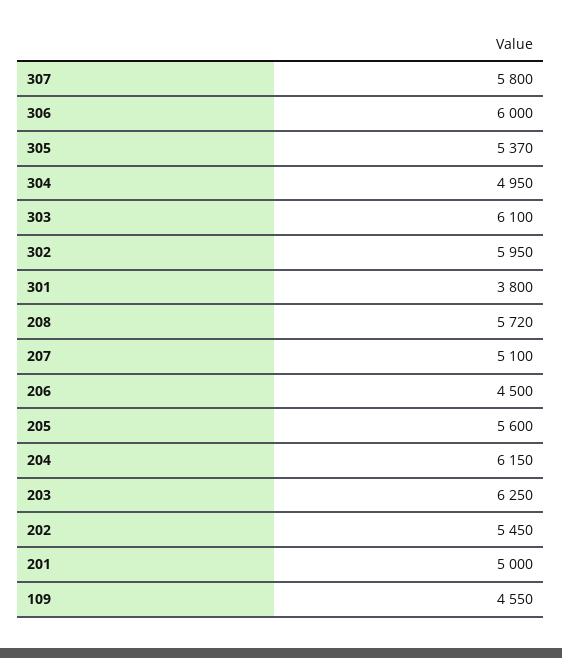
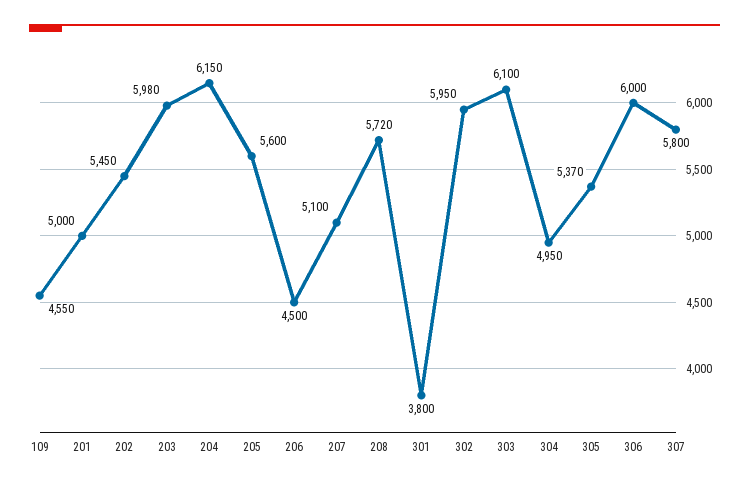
203: 6250 -> 5980

